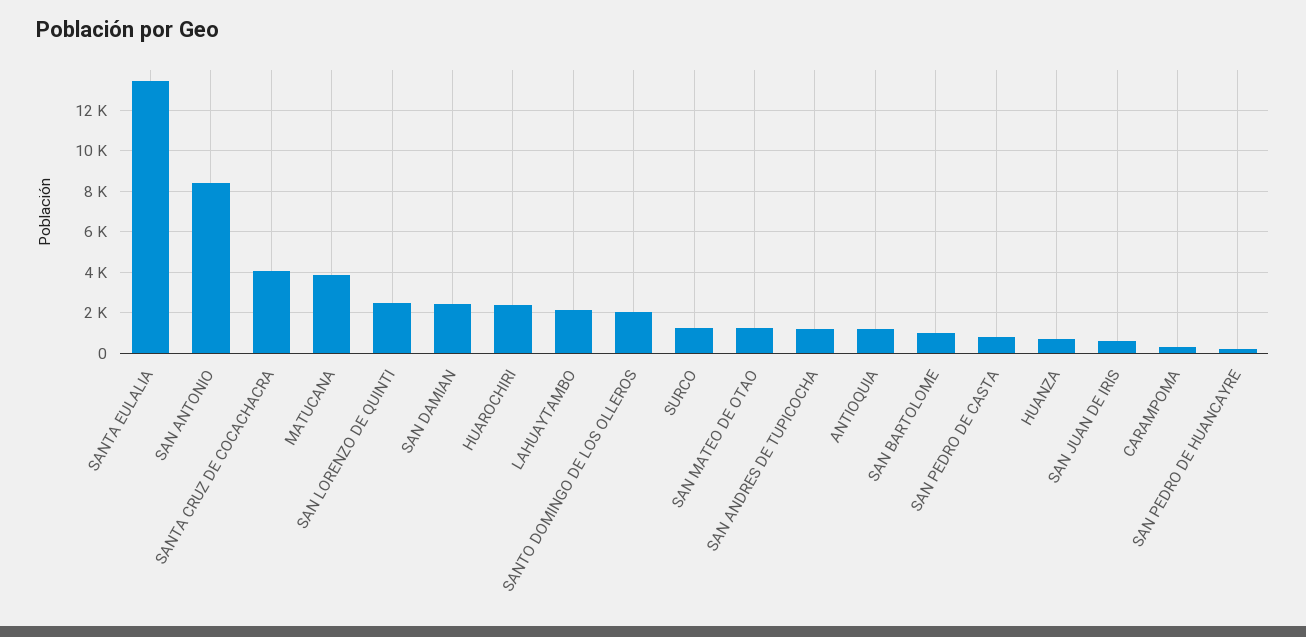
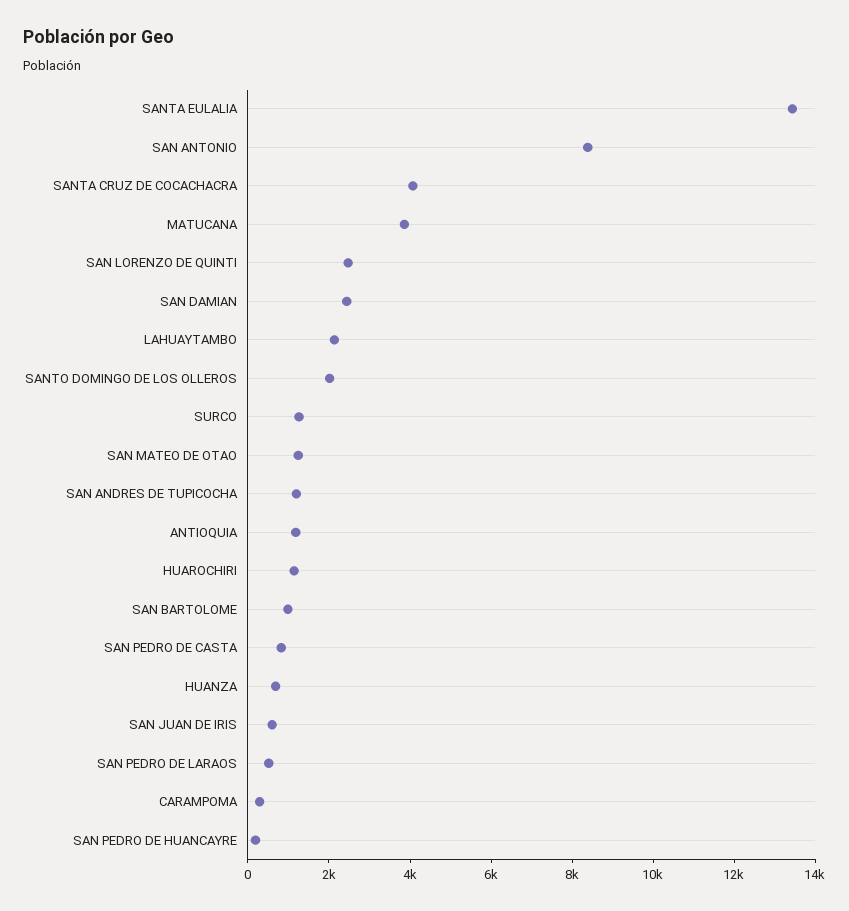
HUAROCHIRI: 2500 -> 1000
SAN PEDRO DE LARAOS: none -> 500

